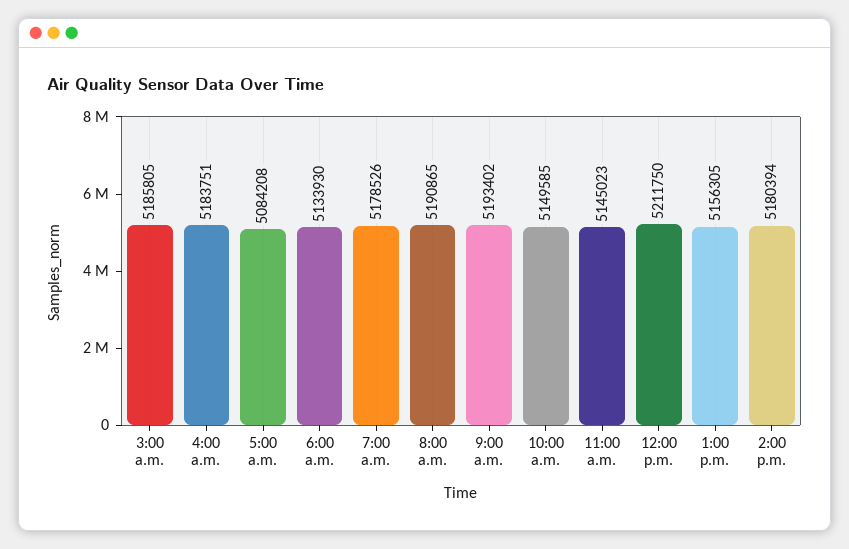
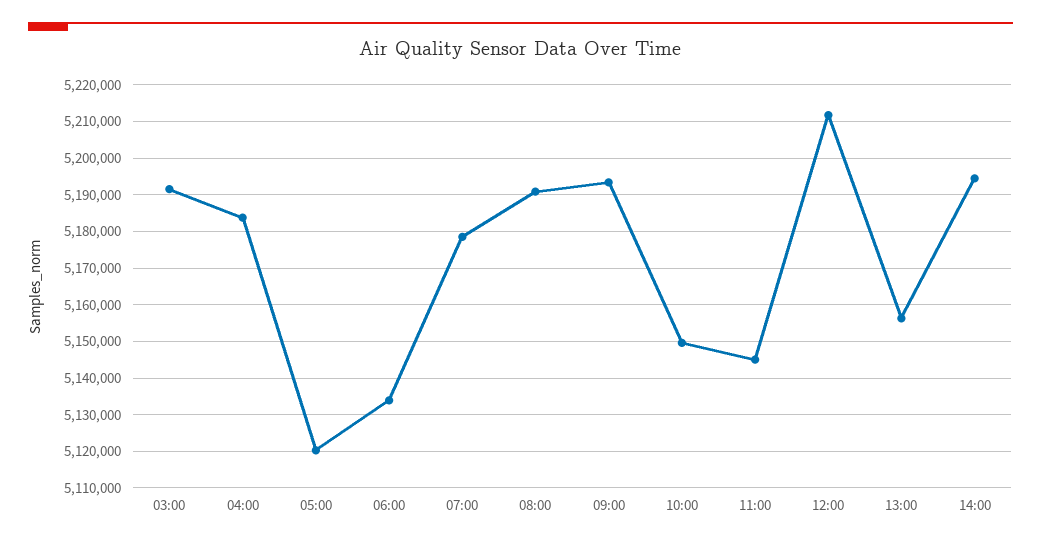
3:00 a.m.: 5185805 -> 5192000
5:00 a.m.: 5084208 -> 5120000
2:00 p.m.: 5180394 -> 5194000

